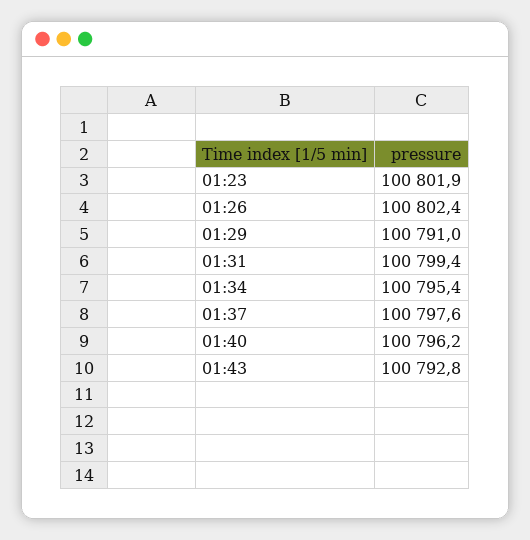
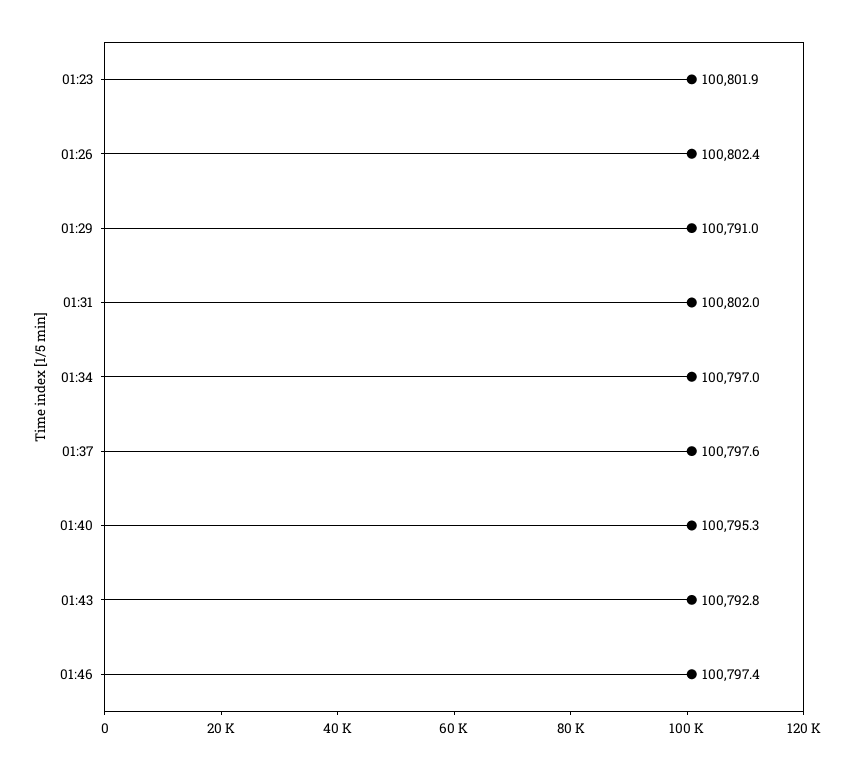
01:31: 100799.4 -> 100802
01:34: 100795.4 -> 100797
01:40: 100796.2 -> 100795.3
01:46: none -> 100797.4

